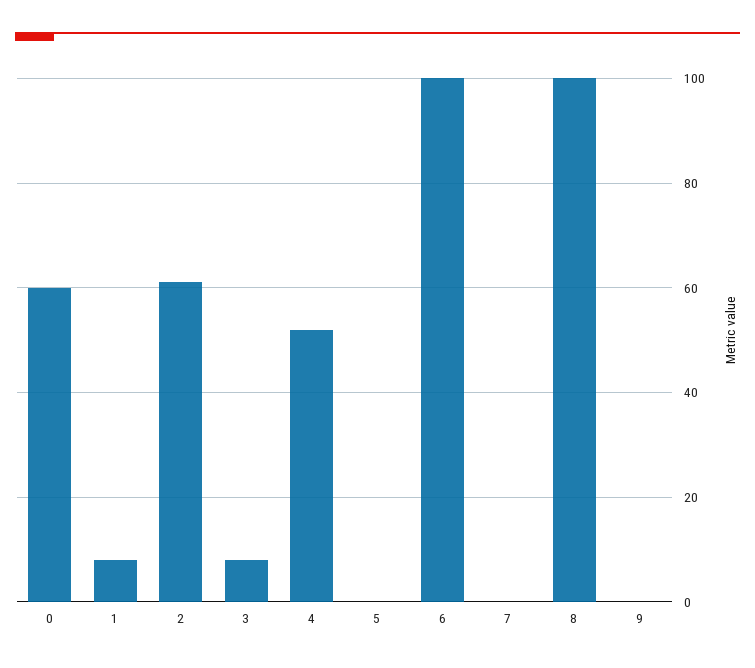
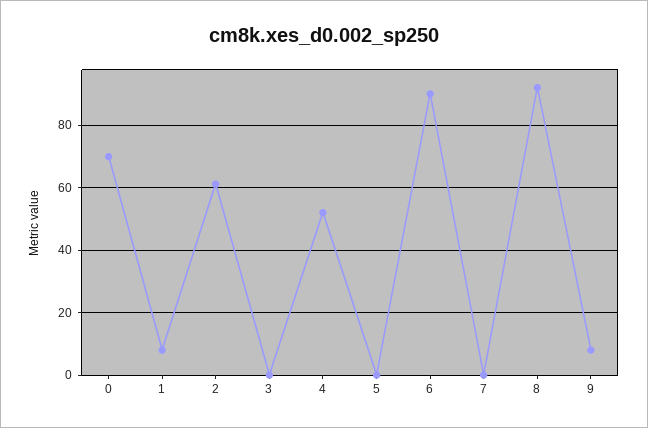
0: 60 -> 70
3: 8 -> 0
6: 100 -> 90
8: 100 -> 92
9: 0 -> 8

